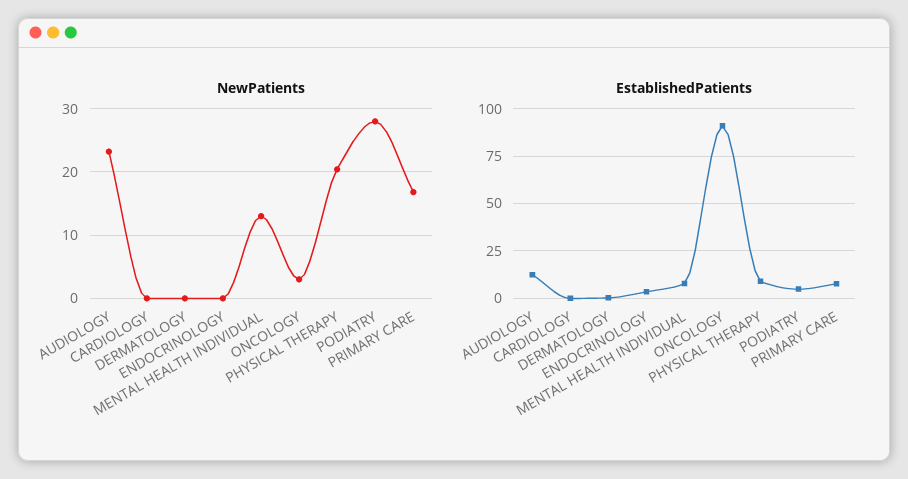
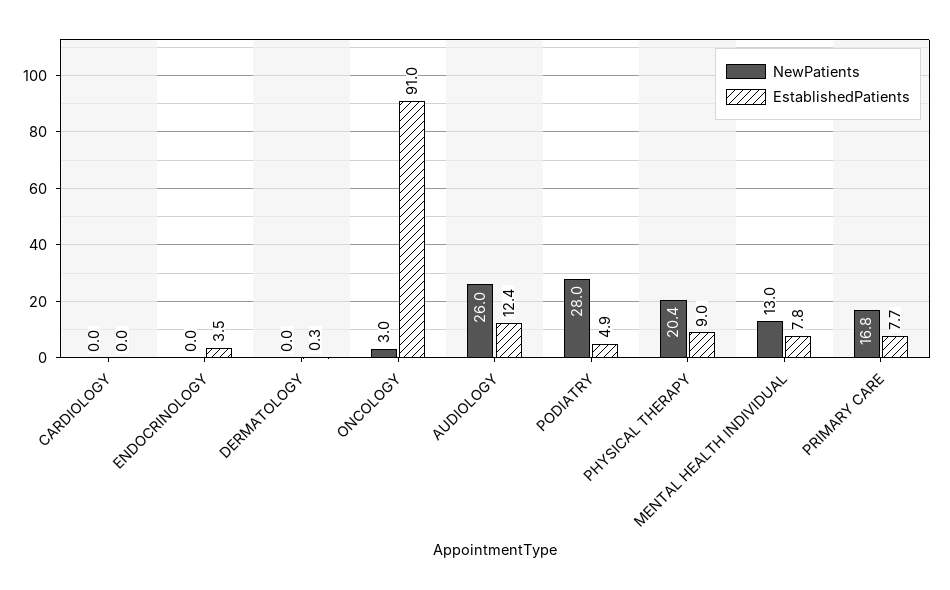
NewPatients, AUDIOLOGY: 23 -> 26

